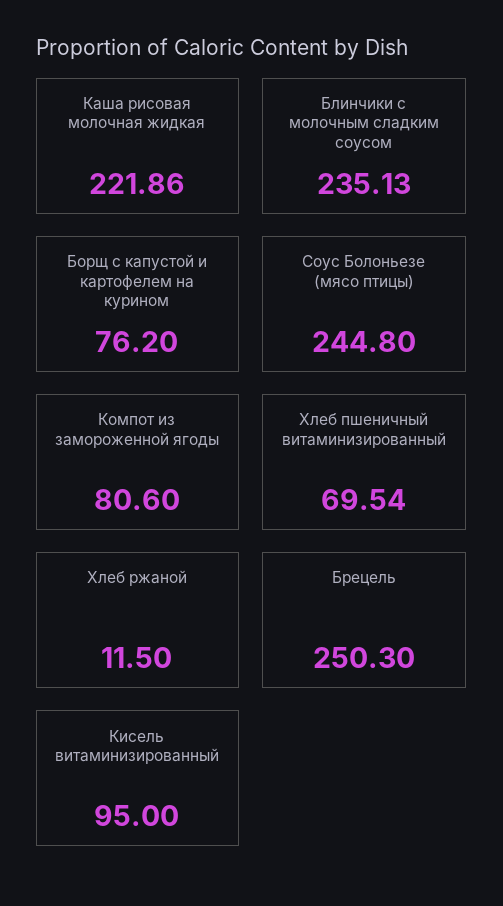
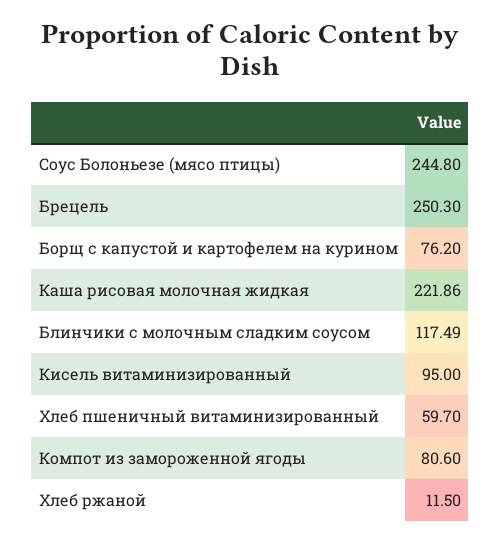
Блинчики с молочным сладким соусом: 235.13 -> 117.49
Хлеб пшеничный витаминизированный: 69.54 -> 59.7

